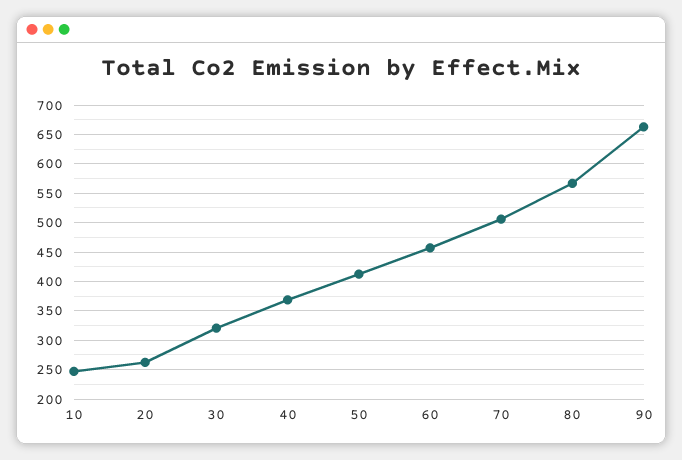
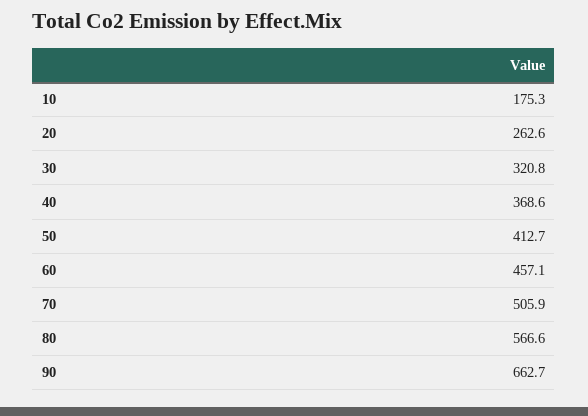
10: 250 -> 175.3

